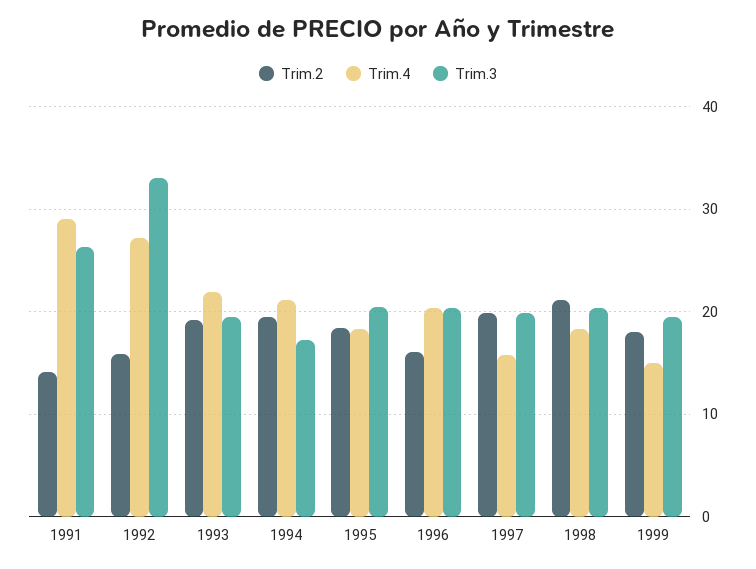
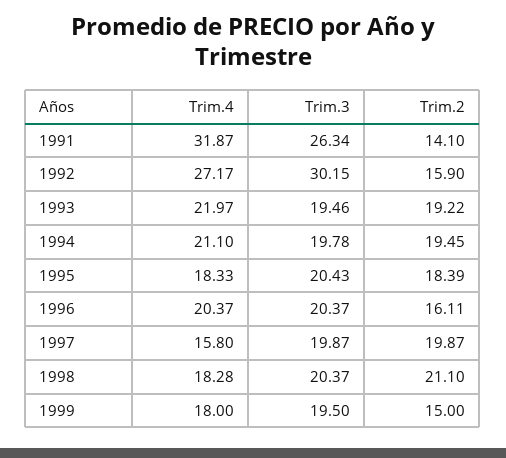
Trim.4, 1991: 29 -> 31.87
Trim.3, 1992: 33 -> 30.15
Trim.3, 1994: 17 -> 19.78
Trim.2, 1999: 18 -> 15
Trim.4, 1999: 15 -> 18

